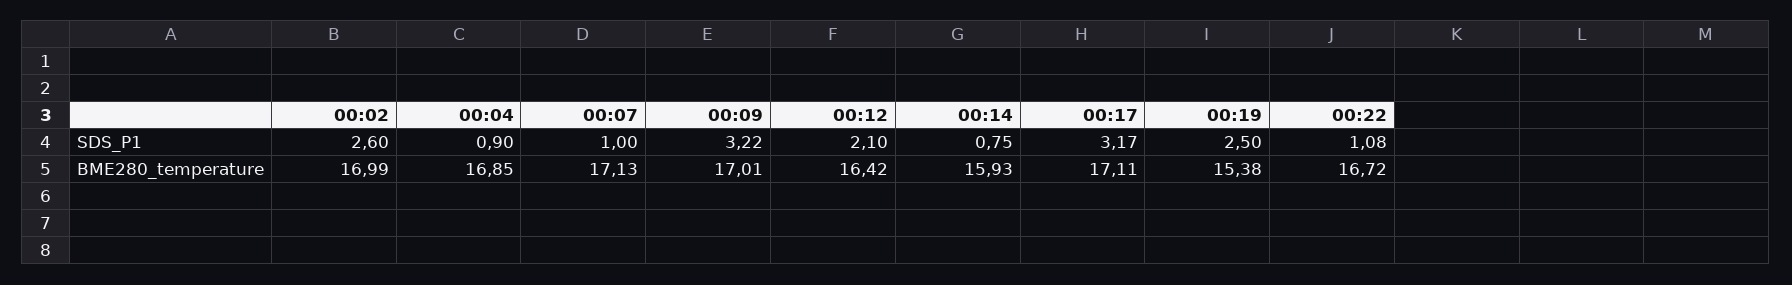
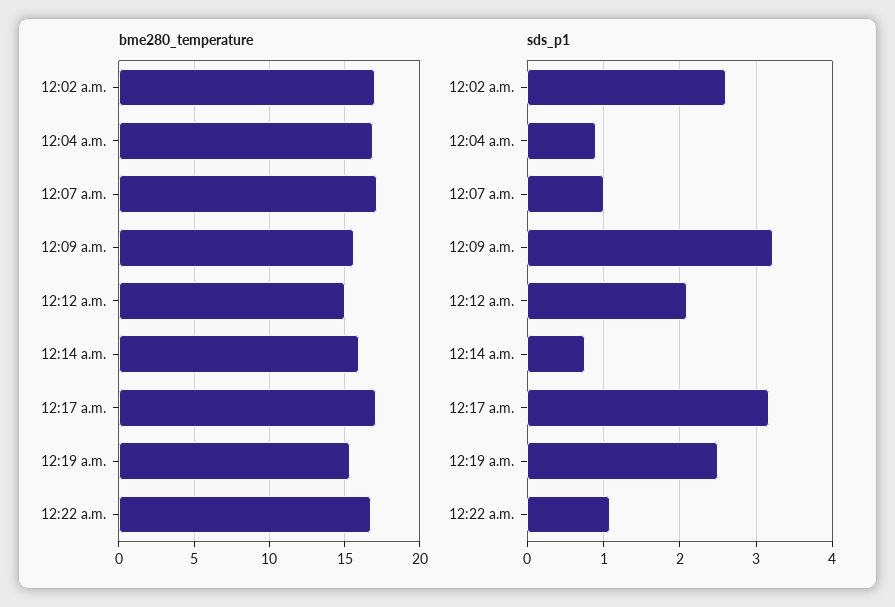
BME280_temperature, 00:09: 17.01 -> 15.5
BME280_temperature, 00:12: 16.42 -> 15

